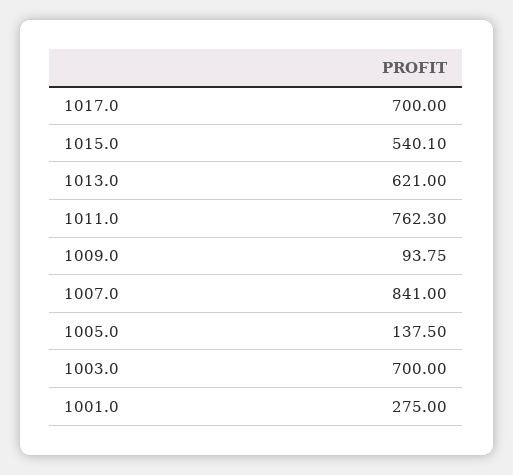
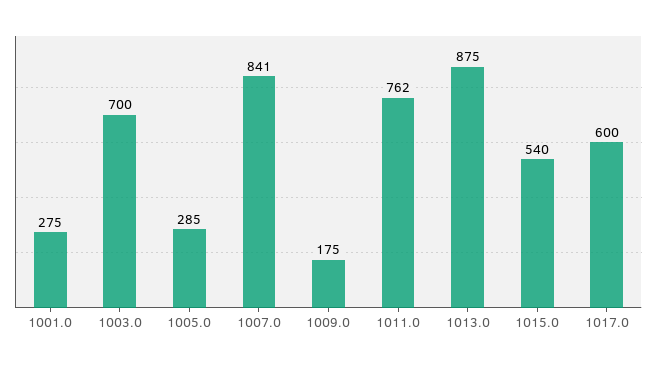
1017.0: 700 -> 600
1013.0: 621 -> 875
1009.0: 93.75 -> 175
1005.0: 137.5 -> 285

